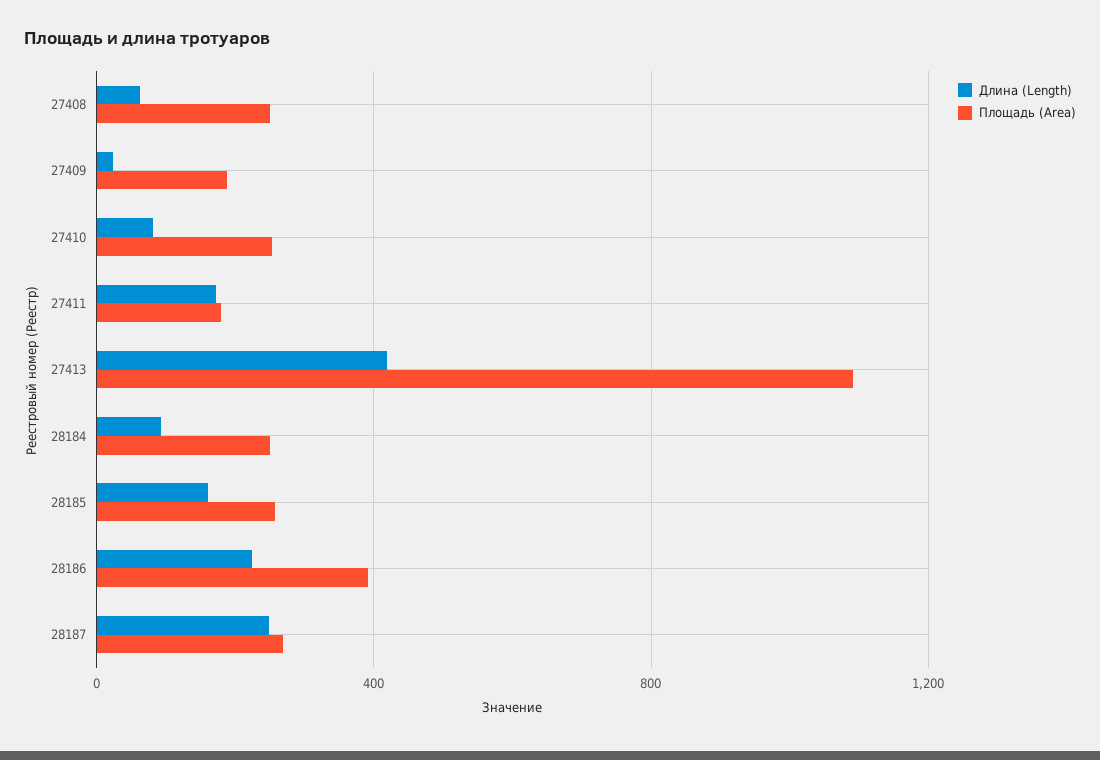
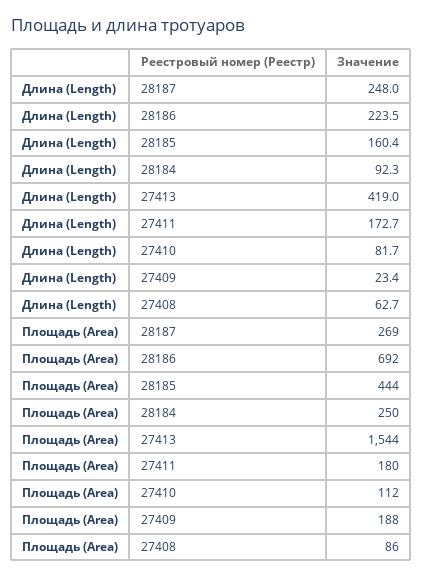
Площадь (Area), 27408: 250 -> 86
Площадь (Area), 27410: 250 -> 112
Площадь (Area), 27413: 1100 -> 1544
Площадь (Area), 28185: 250 -> 444
Площадь (Area), 28186: 400 -> 692

